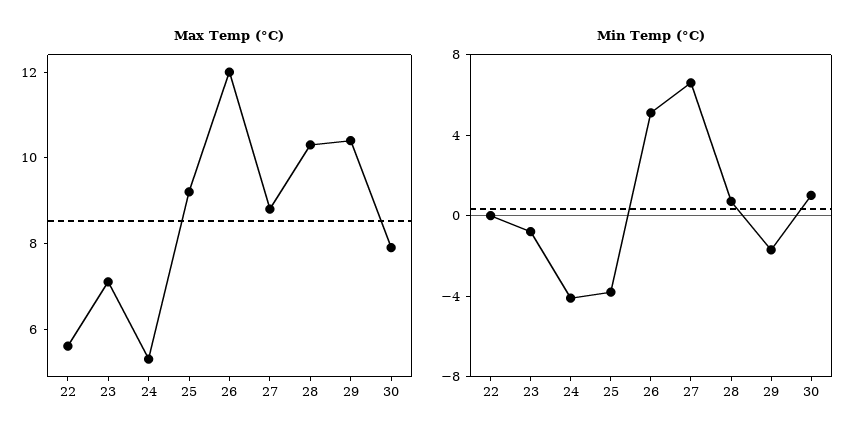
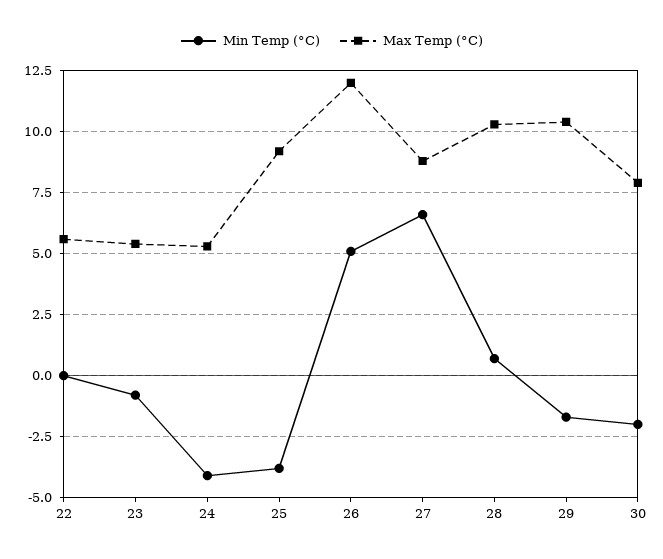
Max Temp (°C), 23: 7 -> 5.5
Min Temp (°C), 30: 1 -> -2

